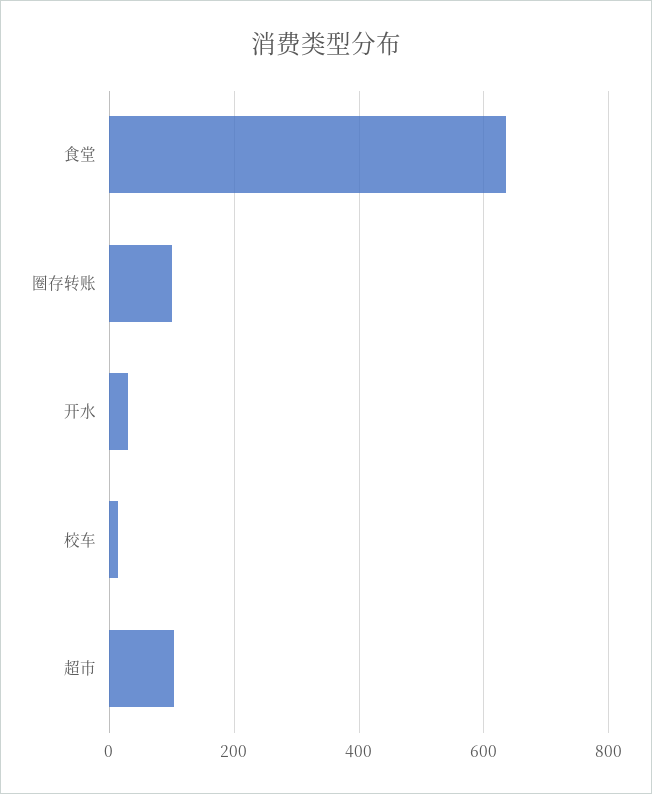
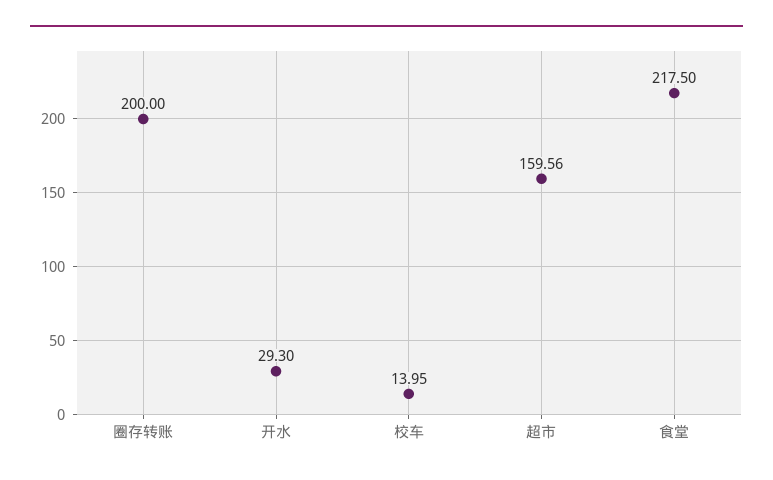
食堂: 640 -> 217.5
圈存转账: 100 -> 200
超市: 100 -> 159.56

